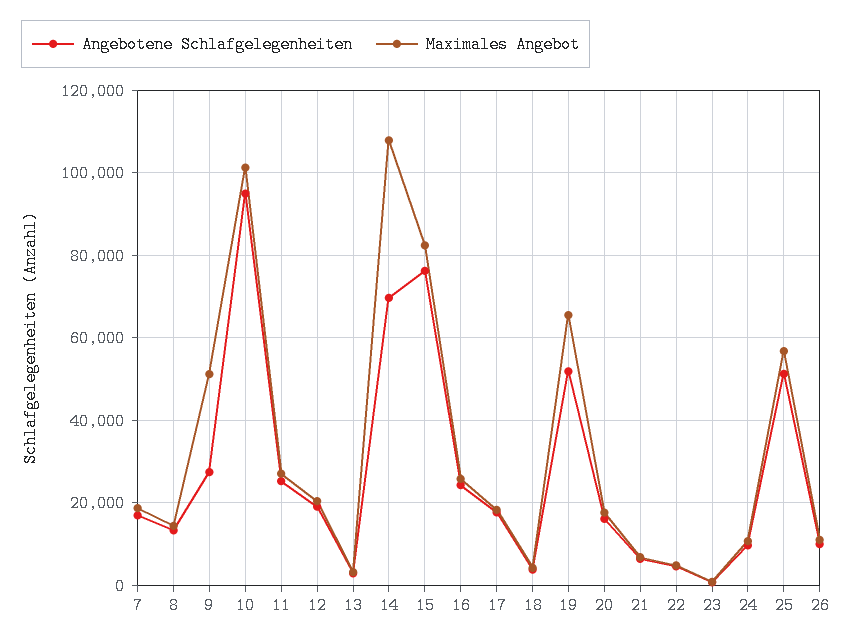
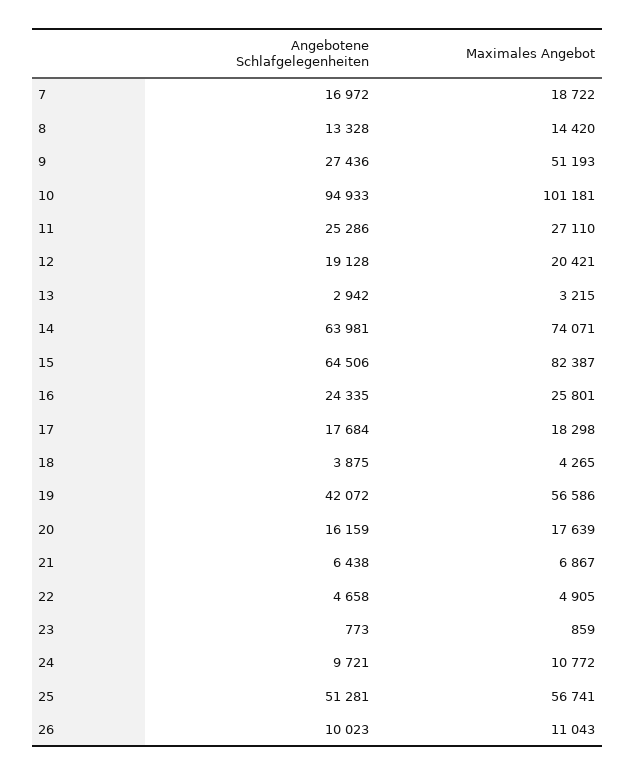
Angebotene Schlafgelegenheiten, 14: 70000 -> 63981
Maximales Angebot, 14: 108000 -> 74071
Angebotene Schlafgelegenheiten, 15: 76000 -> 64506
Angebotene Schlafgelegenheiten, 19: 52000 -> 42072
Maximales Angebot, 19: 66000 -> 56586

